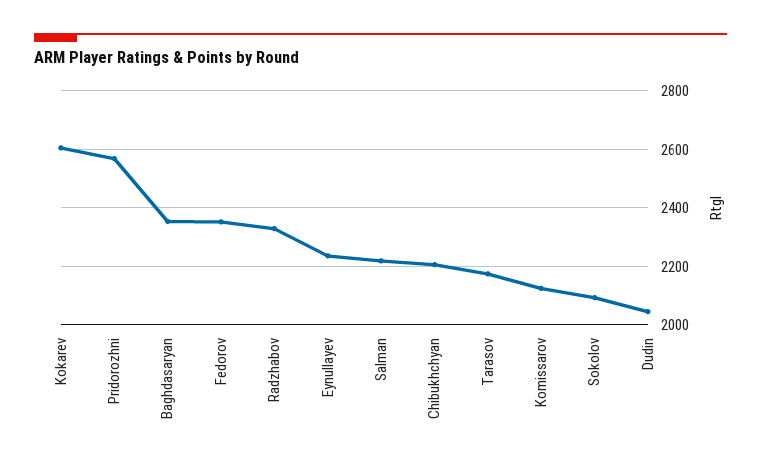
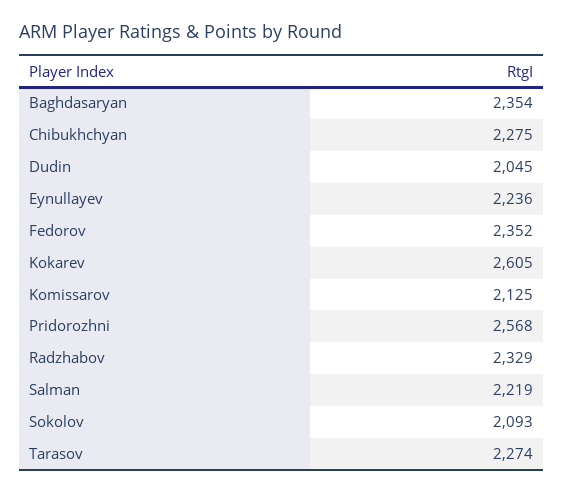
Chibukhchyan: 2200 -> 2275
Tarasov: 2175 -> 2274

